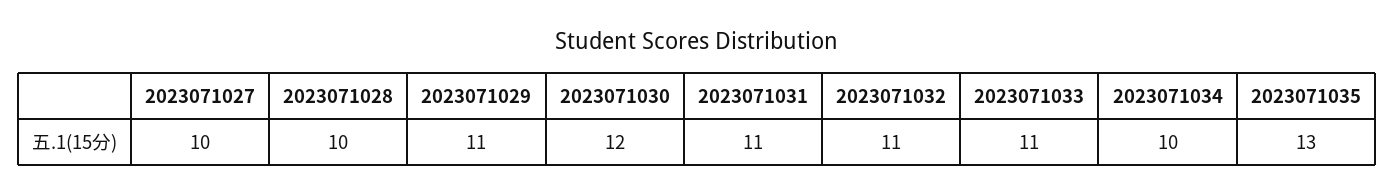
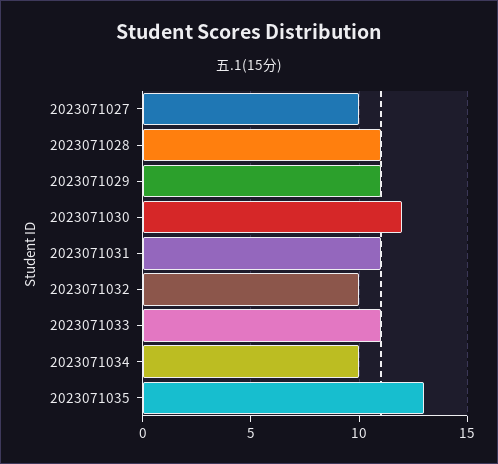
2023071028: 10 -> 11
2023071032: 11 -> 10

